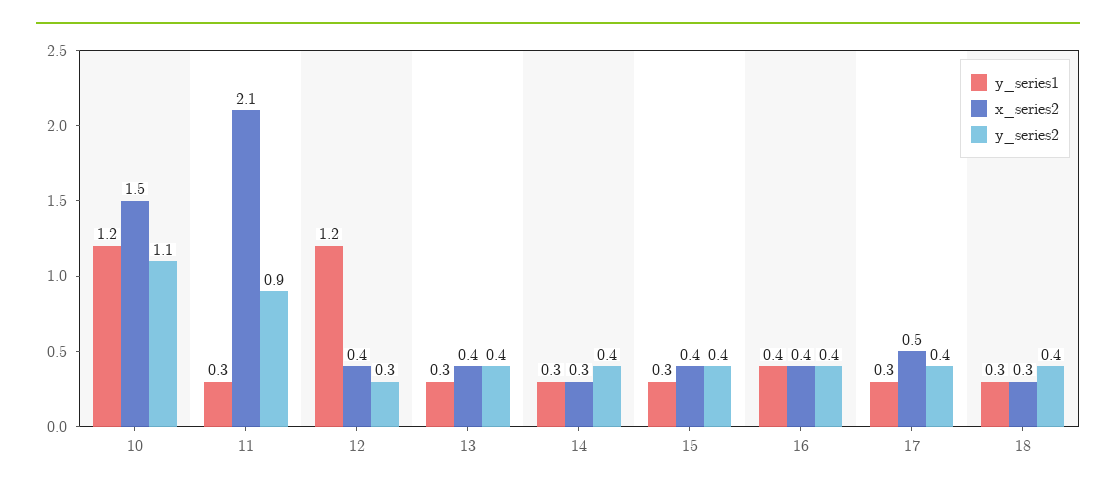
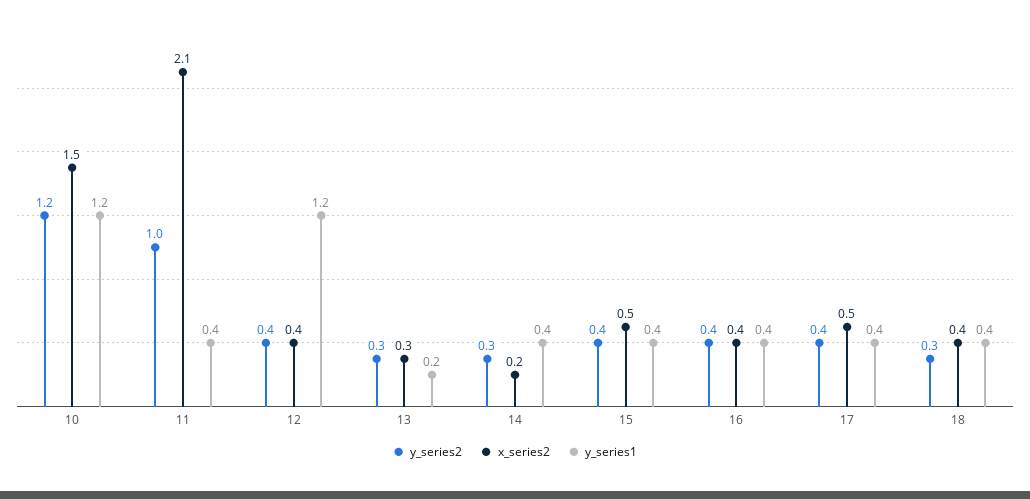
y_series2, 10: 1.1 -> 1.2
y_series1, 11: 0.3 -> 0.4
y_series2, 11: 0.9 -> 1
y_series2, 12: 0.3 -> 0.4
y_series1, 13: 0.3 -> 0.2
x_series2, 13: 0.4 -> 0.3
y_series2, 13: 0.4 -> 0.3
y_series1, 14: 0.3 -> 0.4
x_series2, 14: 0.3 -> 0.2
y_series2, 14: 0.4 -> 0.3
y_series1, 15: 0.3 -> 0.4
x_series2, 15: 0.4 -> 0.5
y_series1, 17: 0.3 -> 0.4
y_series1, 18: 0.3 -> 0.4
x_series2, 18: 0.3 -> 0.4
y_series2, 18: 0.4 -> 0.3

